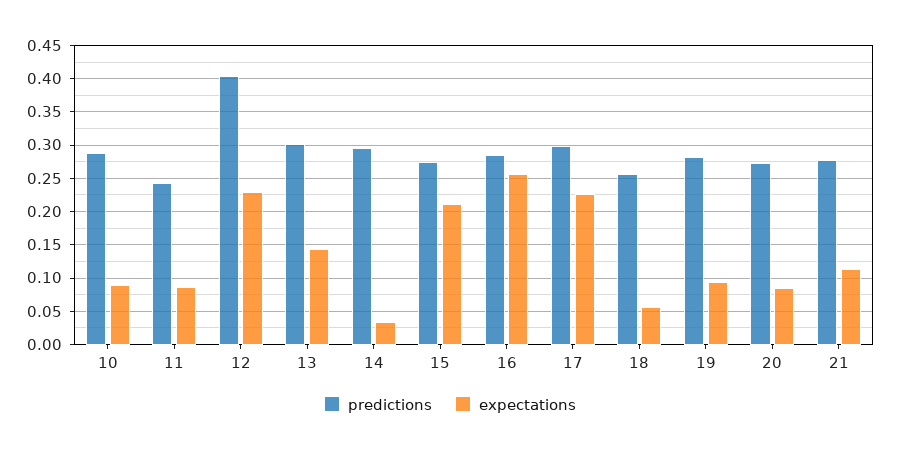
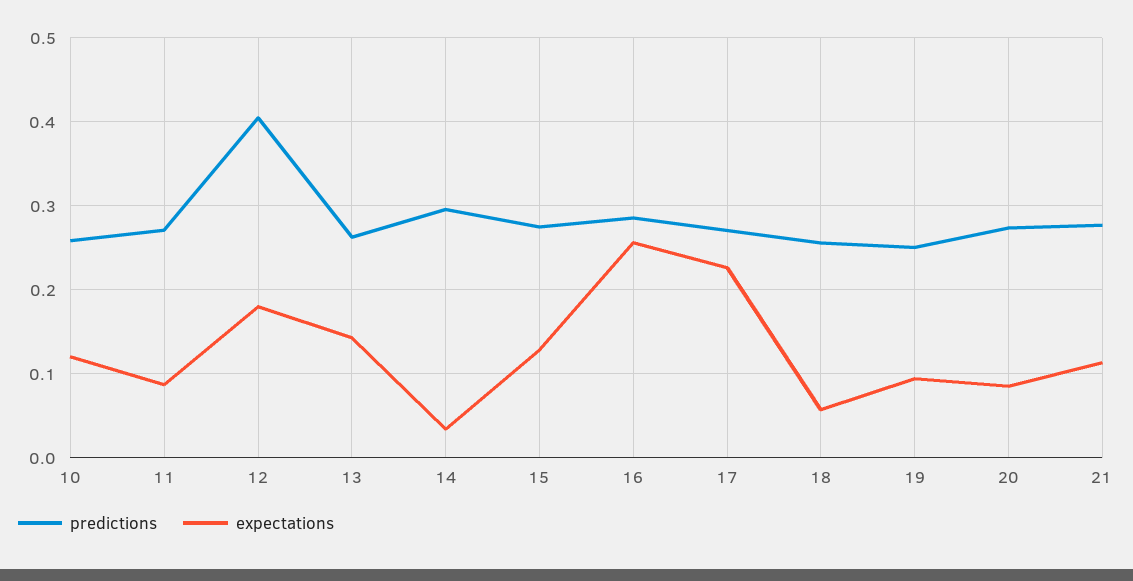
predictions, 10: 0.29 -> 0.26
expectations, 10: 0.09 -> 0.12
predictions, 11: 0.24 -> 0.27
expectations, 12: 0.23 -> 0.18
predictions, 13: 0.3 -> 0.26
expectations, 15: 0.21 -> 0.13
predictions, 17: 0.3 -> 0.27
predictions, 19: 0.28 -> 0.25

